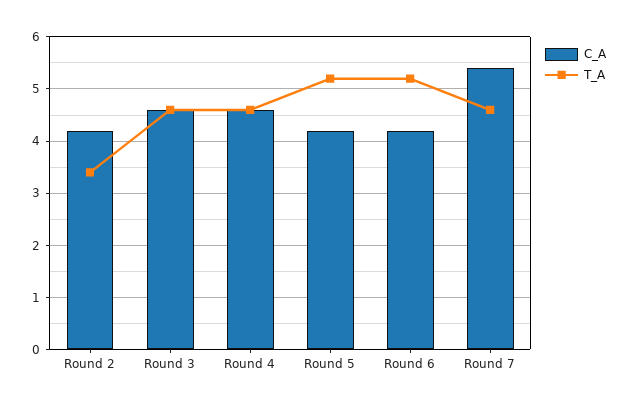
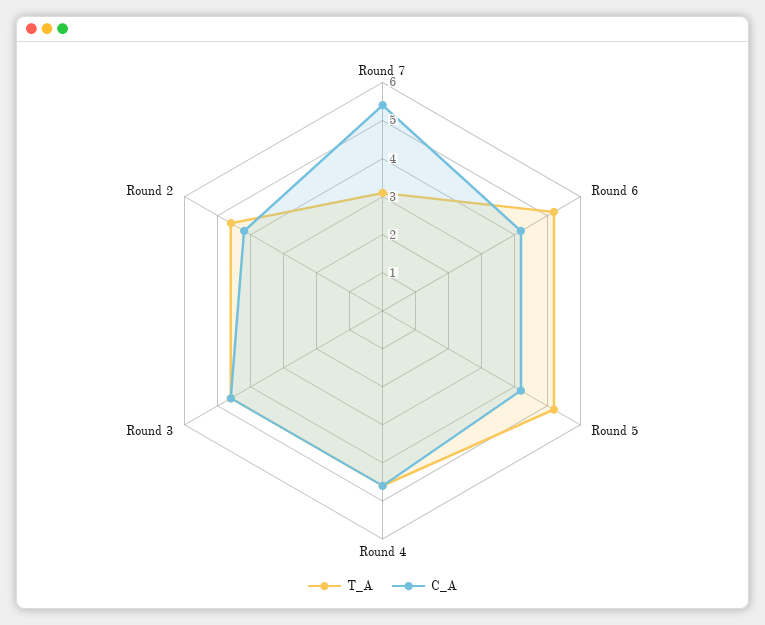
T_A, Round 2: 3.5 -> 4.5
T_A, Round 7: 4.5 -> 3

